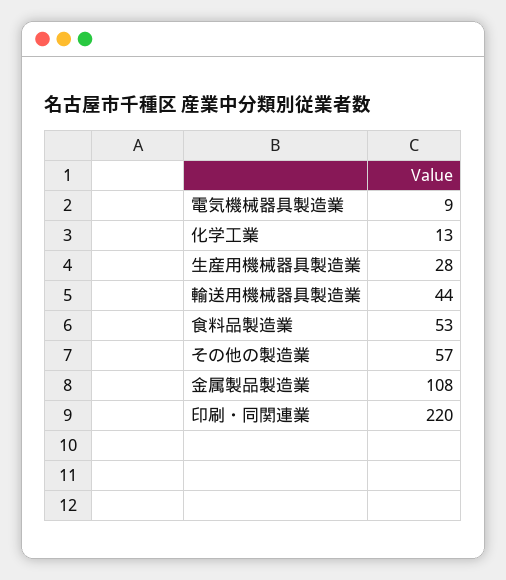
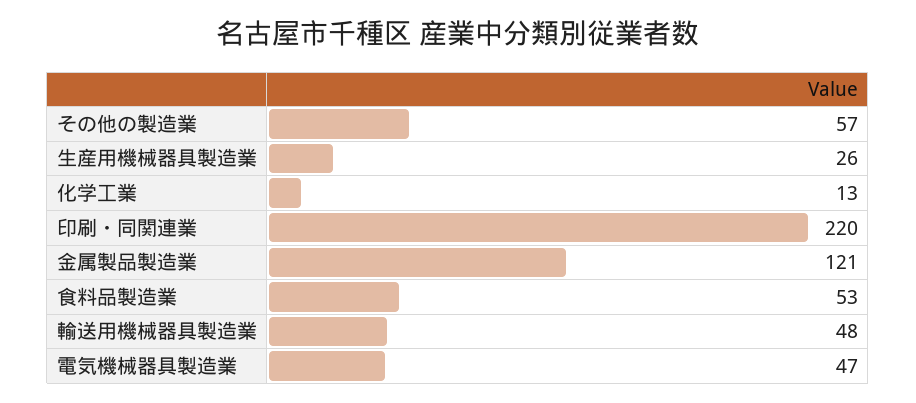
電気機械器具製造業: 9 -> 47
生産用機械器具製造業: 28 -> 26
輸送用機械器具製造業: 44 -> 48
金属製品製造業: 108 -> 121

